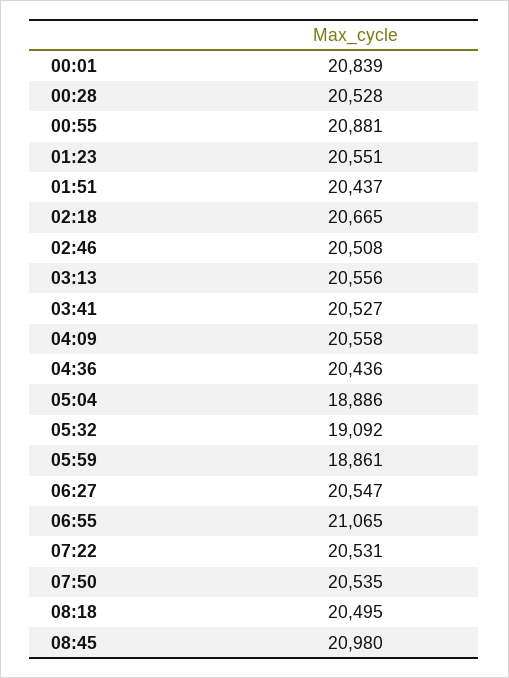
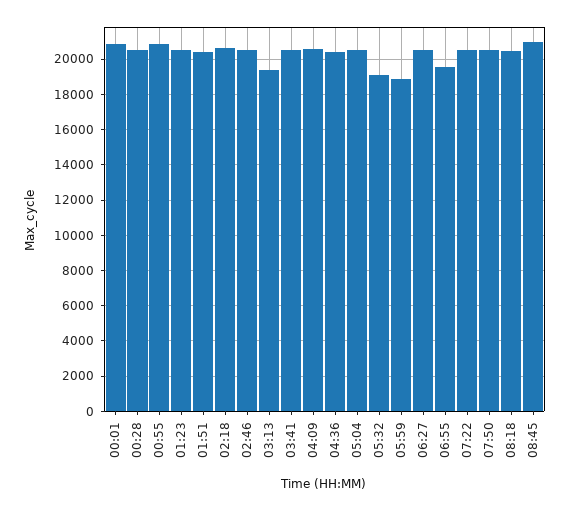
03:13: 20556 -> 19500
05:04: 18886 -> 20500
06:55: 21065 -> 19500

